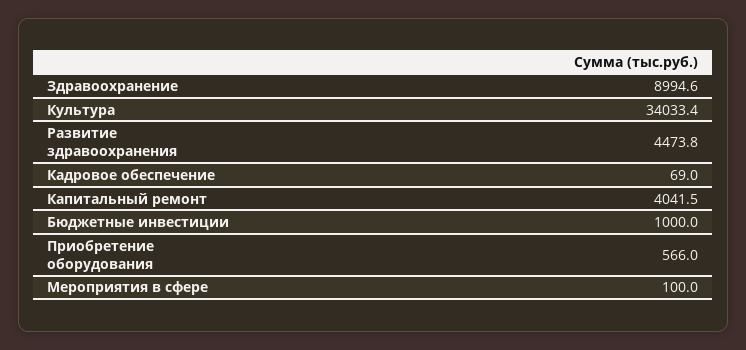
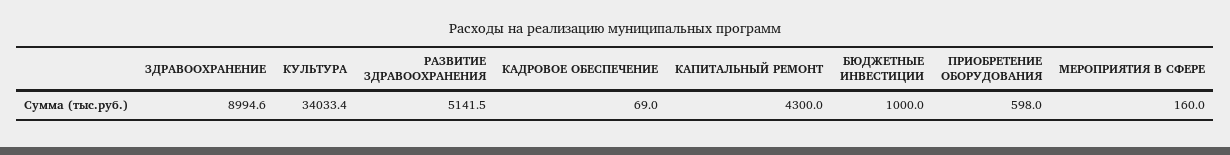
Развитие здравоохранения: 4473.8 -> 5141.5
Капитальный ремонт: 4041.5 -> 4300
Приобретение оборудования: 566 -> 598
Мероприятия в сфере: 100 -> 160

